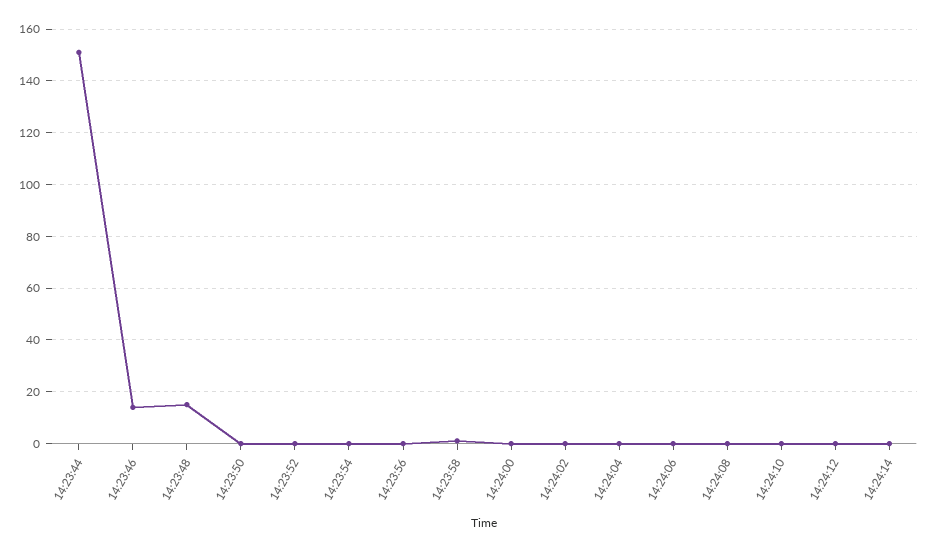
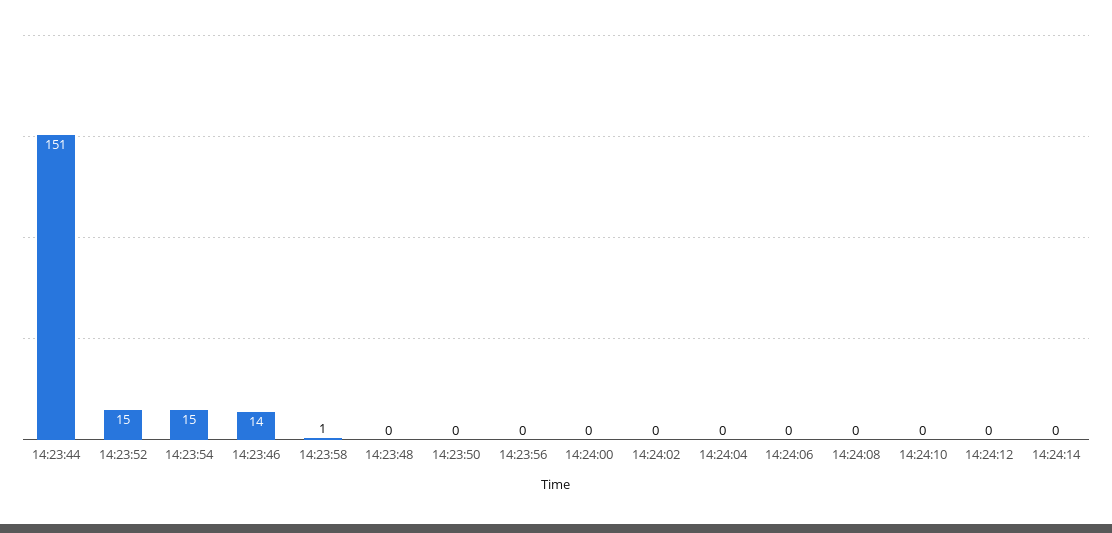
14:23:48: 15 -> 0
14:23:52: 0 -> 15
14:23:54: 0 -> 15

